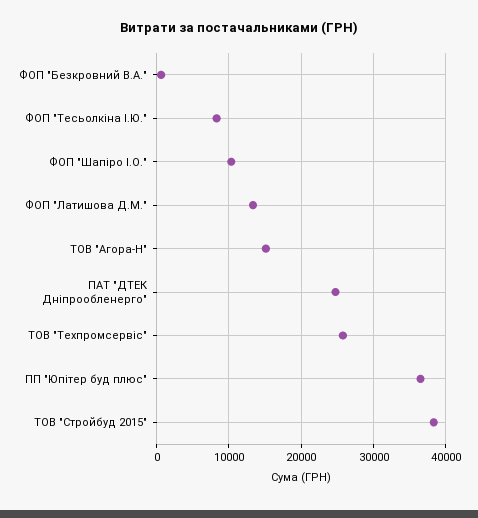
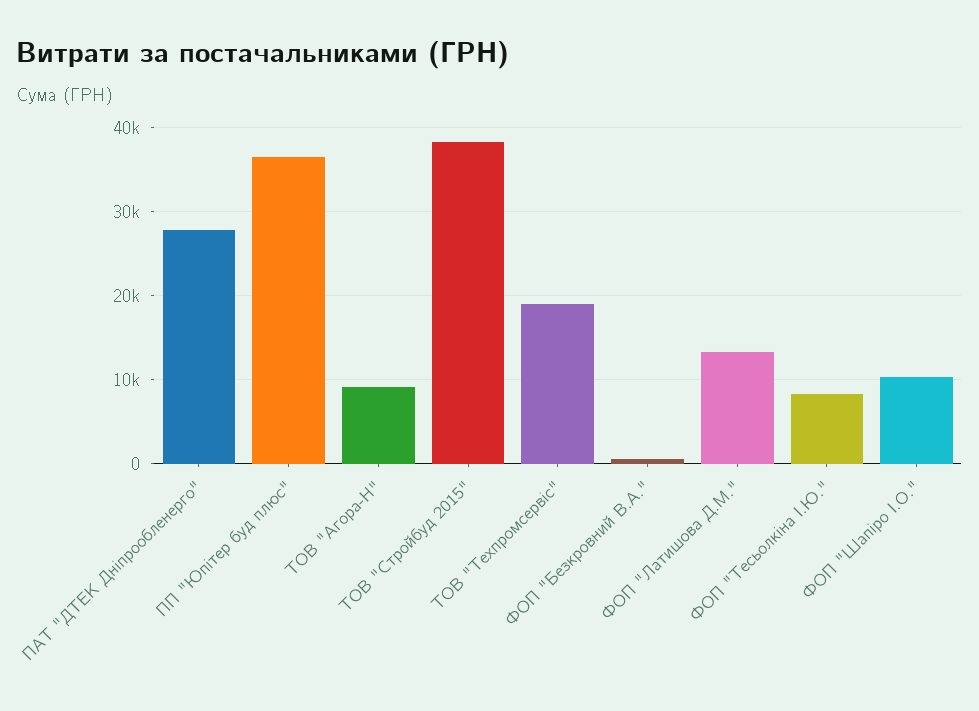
ТОВ "Агора-Н": 15000 -> 9000
ПАТ "ДТЕК Дніпрообленерго": 25000 -> 28000
ТОВ "Техпромсервіс": 26000 -> 19000

